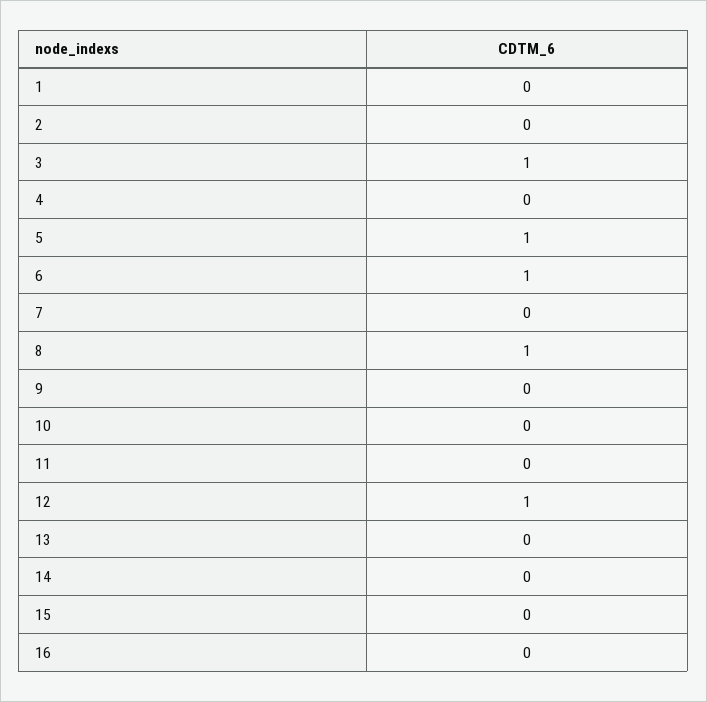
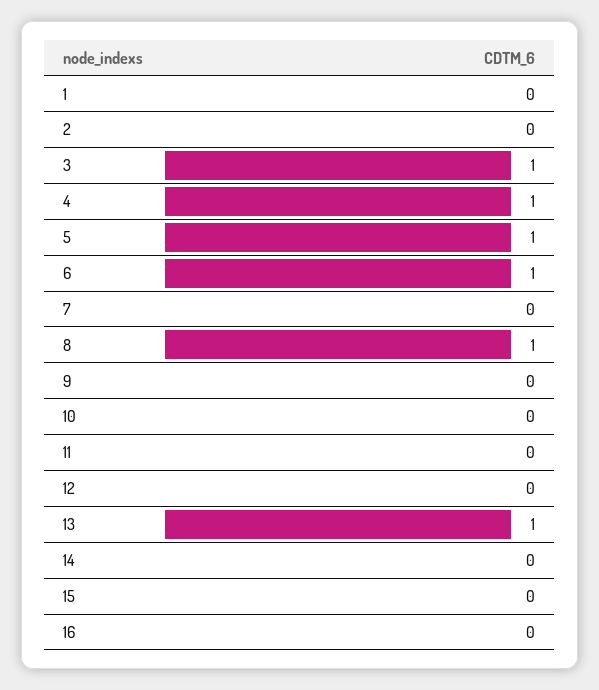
4: 0 -> 1
12: 1 -> 0
13: 0 -> 1

